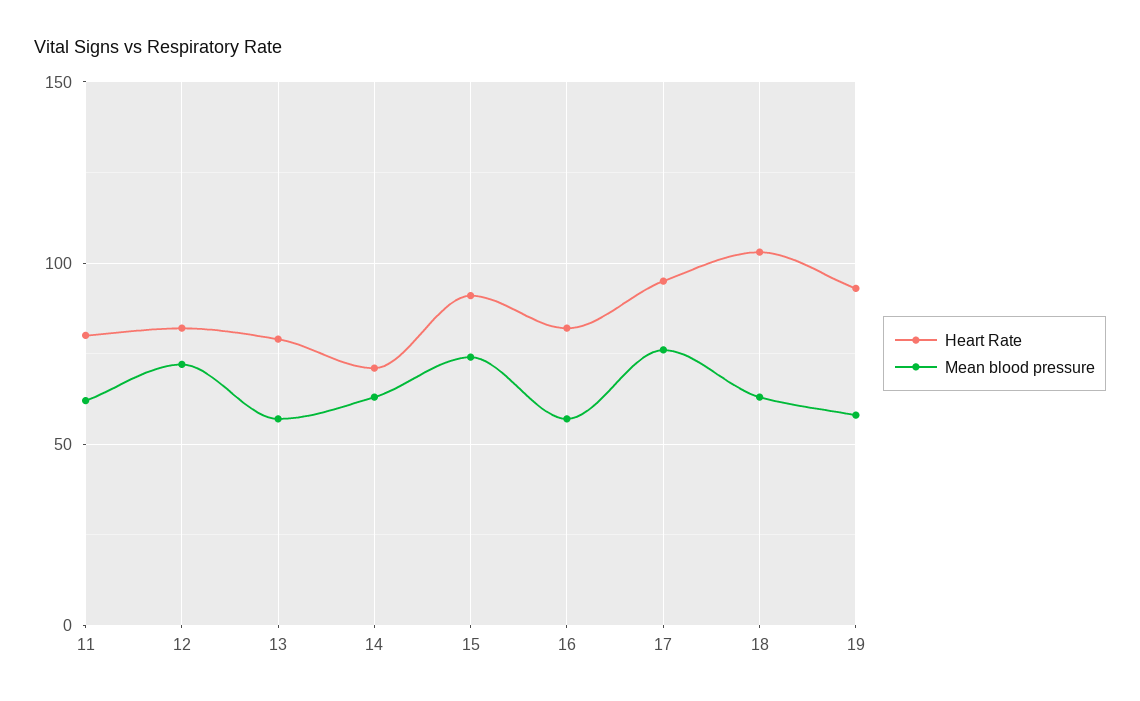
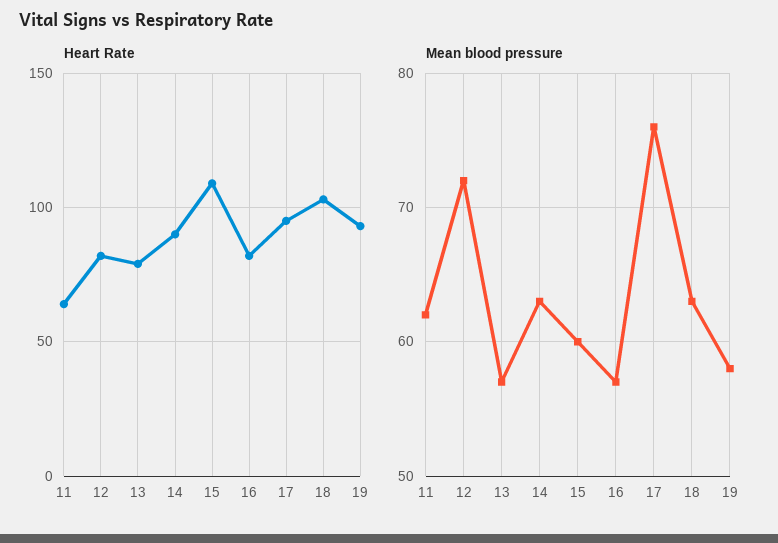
Heart Rate, 11: 80 -> 65
Heart Rate, 14: 70 -> 90
Heart Rate, 15: 90 -> 110
Mean blood pressure, 15: 75 -> 60

